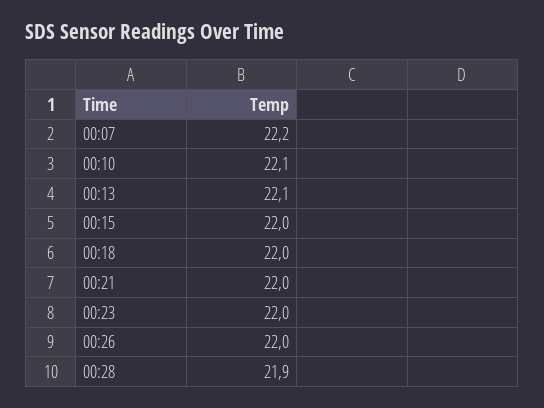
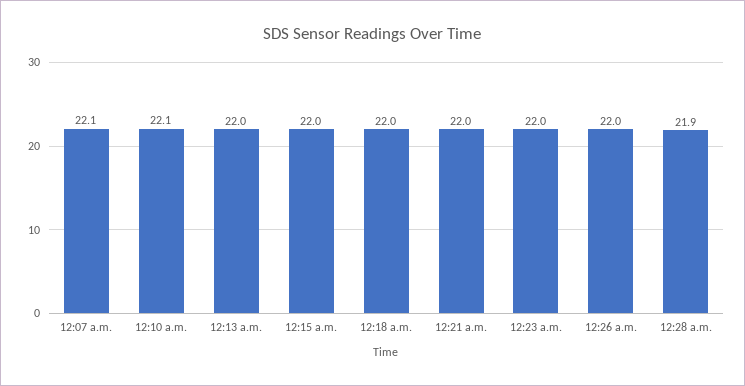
00:07: 22.2 -> 22.1
00:13: 22.1 -> 22

